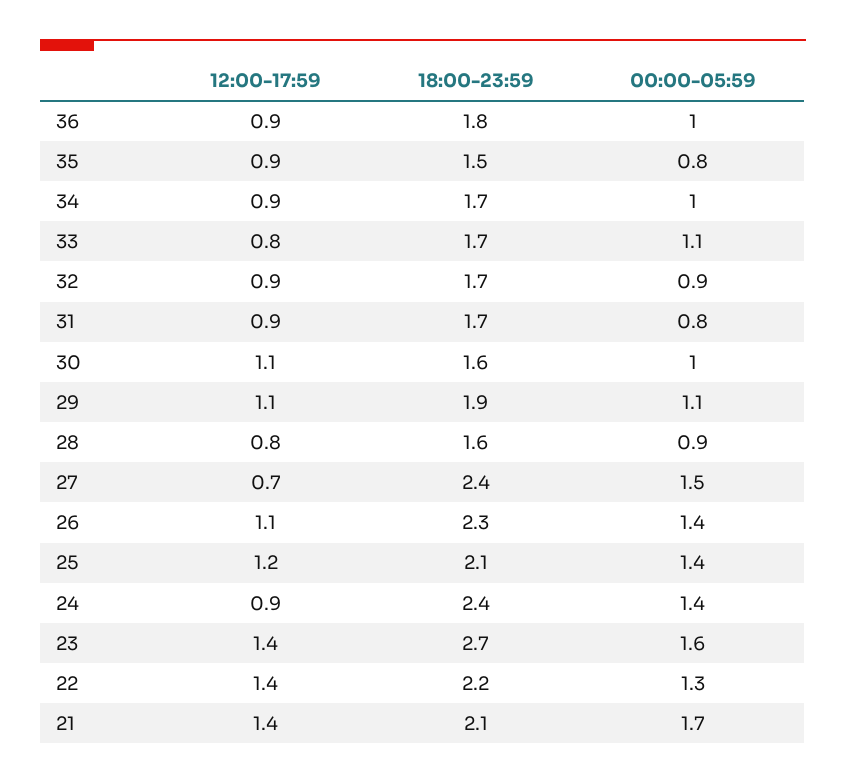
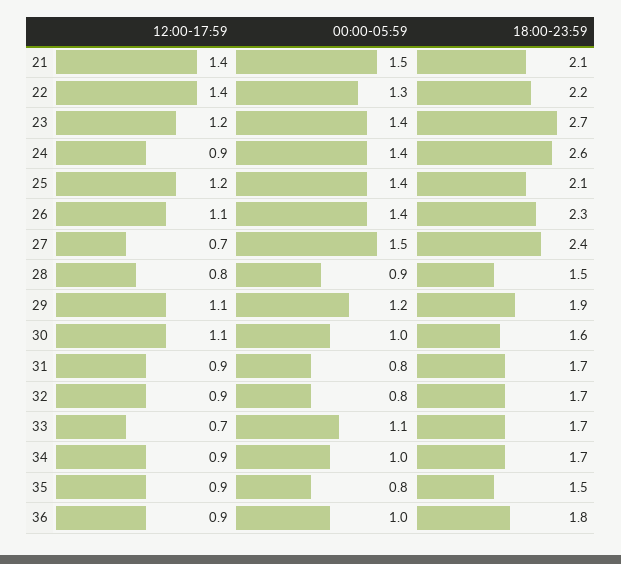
12:00-17:59, 33: 0.8 -> 0.7
00:00-05:59, 32: 0.9 -> 0.8
00:00-05:59, 29: 1.1 -> 1.2
18:00-23:59, 28: 1.6 -> 1.5
18:00-23:59, 24: 2.4 -> 2.6
12:00-17:59, 23: 1.4 -> 1.2
00:00-05:59, 23: 1.6 -> 1.4
00:00-05:59, 21: 1.7 -> 1.5

